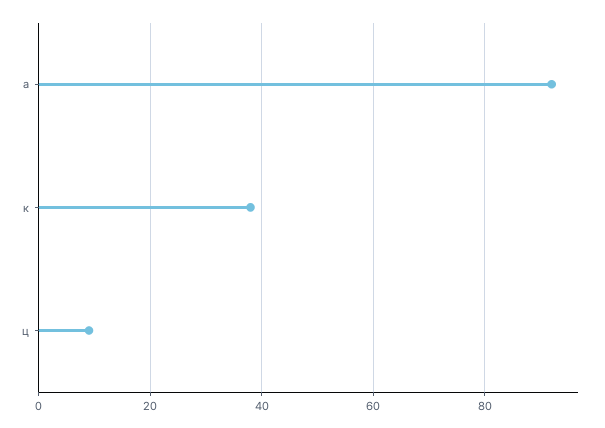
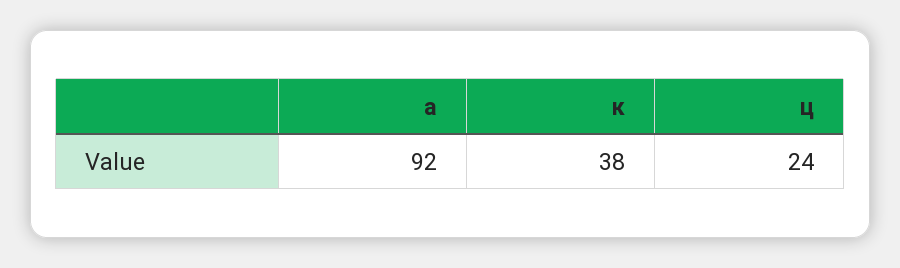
ц: 10 -> 24

